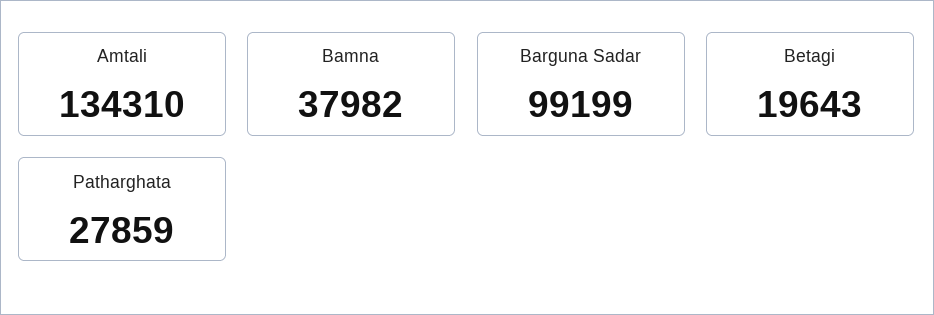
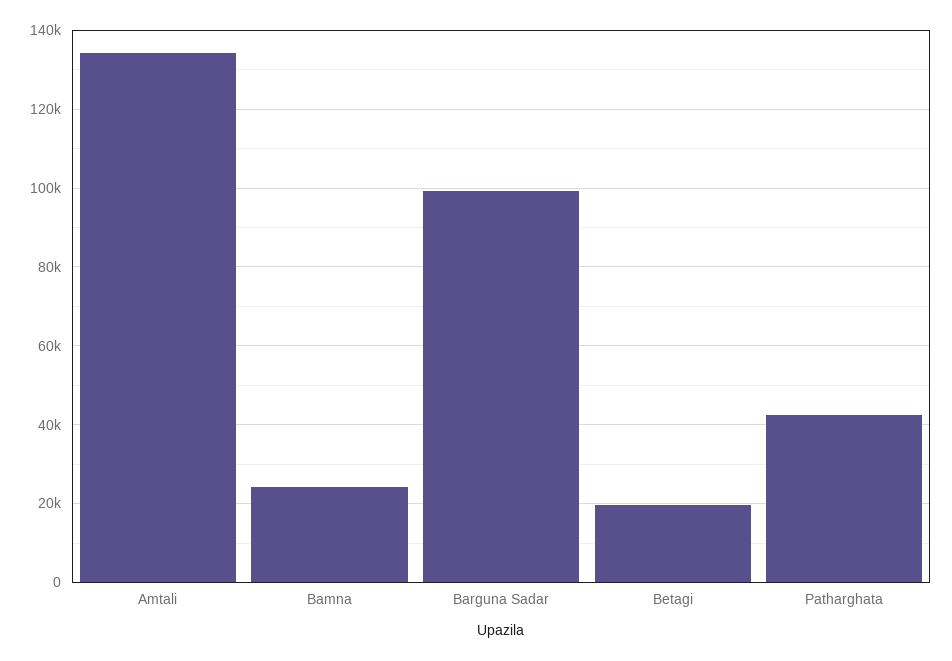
Bamna: 37982 -> 24000
Patharghata: 27859 -> 42000

